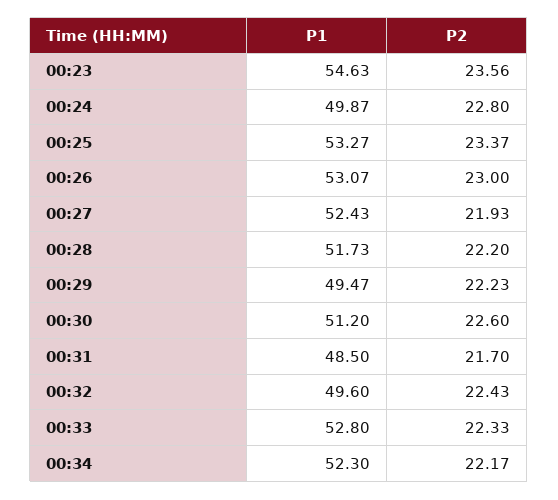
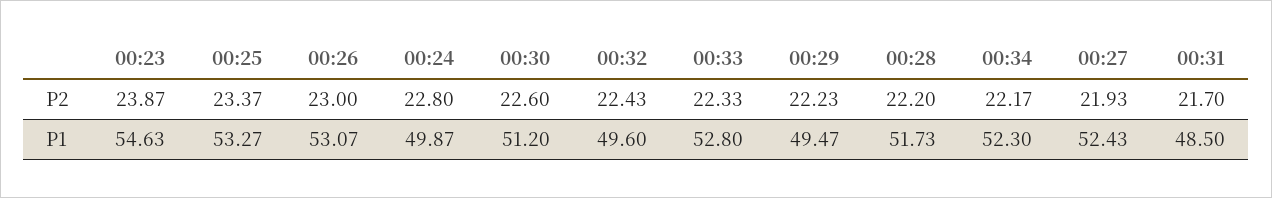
P2, 00:23: 23.56 -> 23.87

